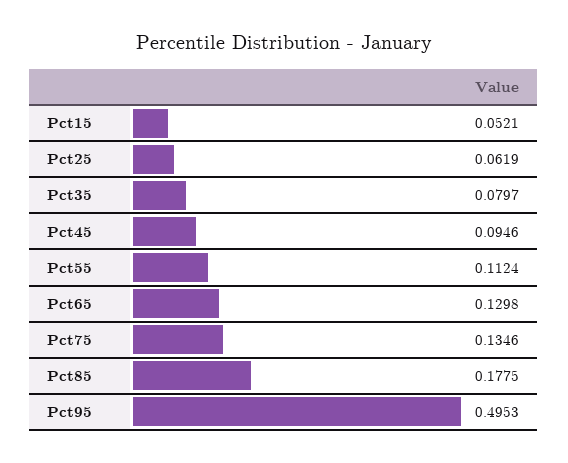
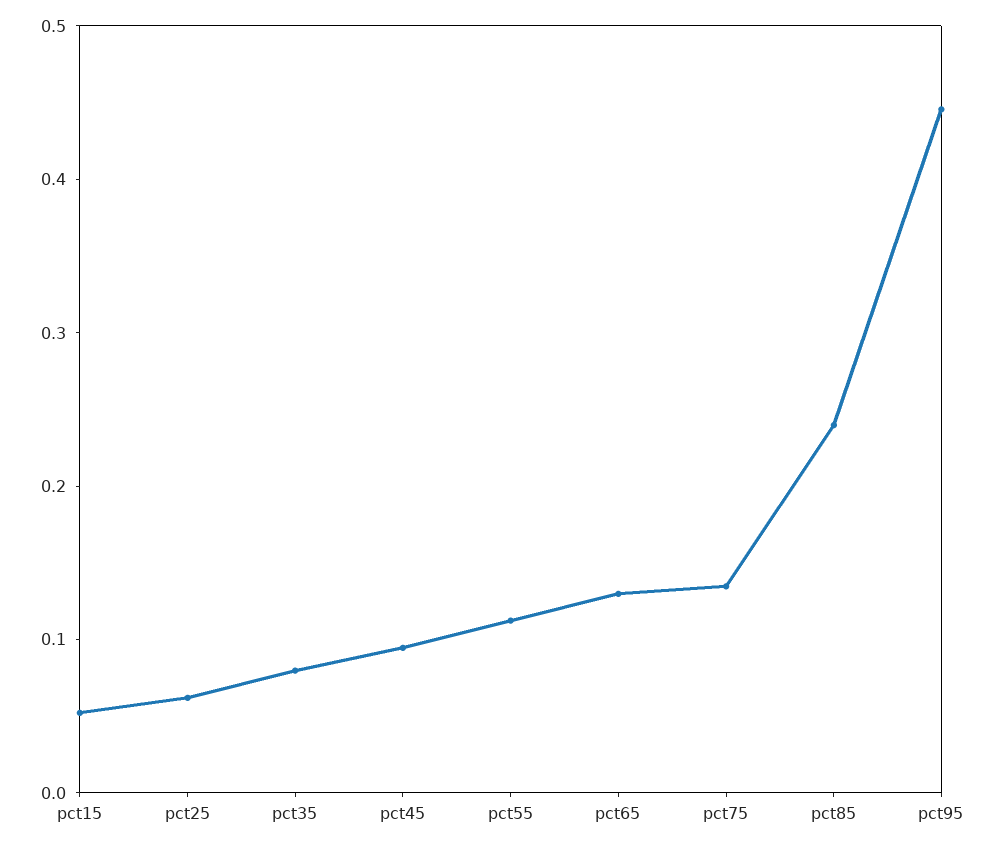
Pct85: 0.1775 -> 0.24
Pct95: 0.4953 -> 0.44

